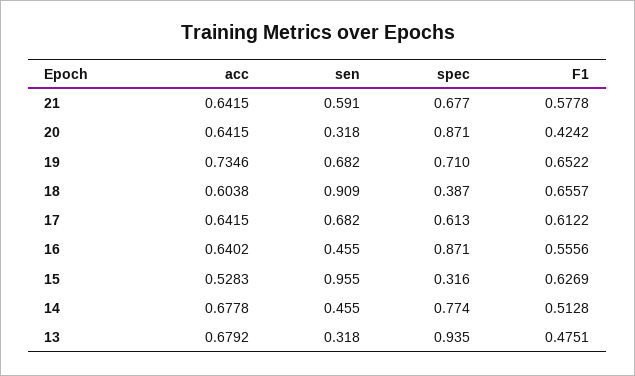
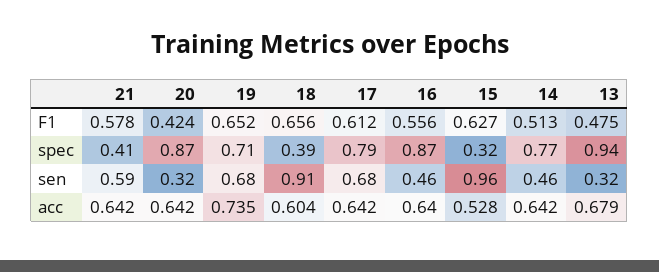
spec, 21: 0.677 -> 0.41
spec, 17: 0.613 -> 0.79
acc, 14: 0.6778 -> 0.642

